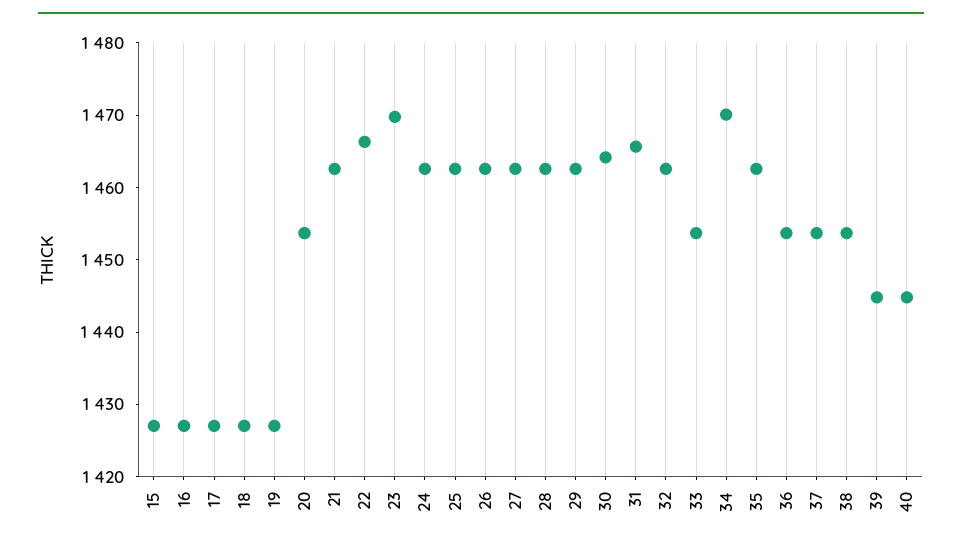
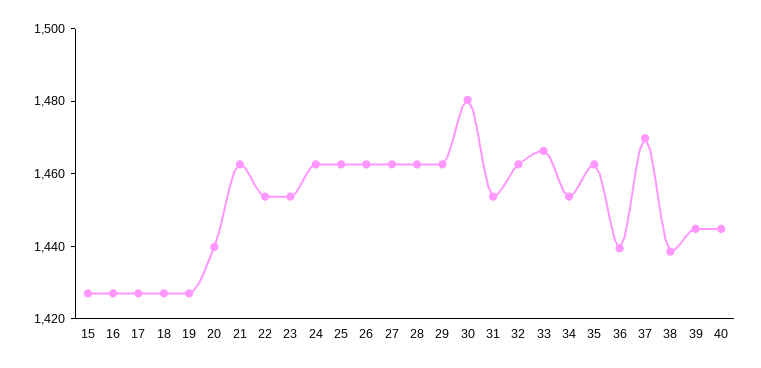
20: 1454 -> 1440
22: 1466 -> 1455
23: 1470 -> 1455
30: 1464 -> 1480
31: 1466 -> 1455
33: 1454 -> 1465
34: 1470 -> 1455
36: 1454 -> 1440
37: 1454 -> 1470
38: 1454 -> 1440

